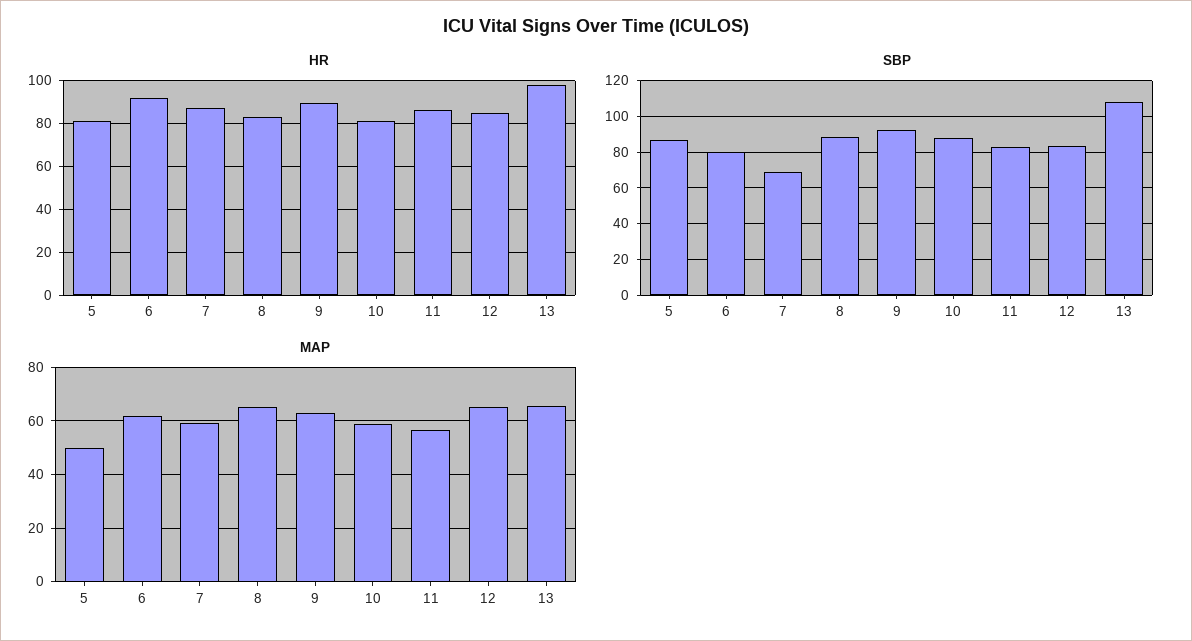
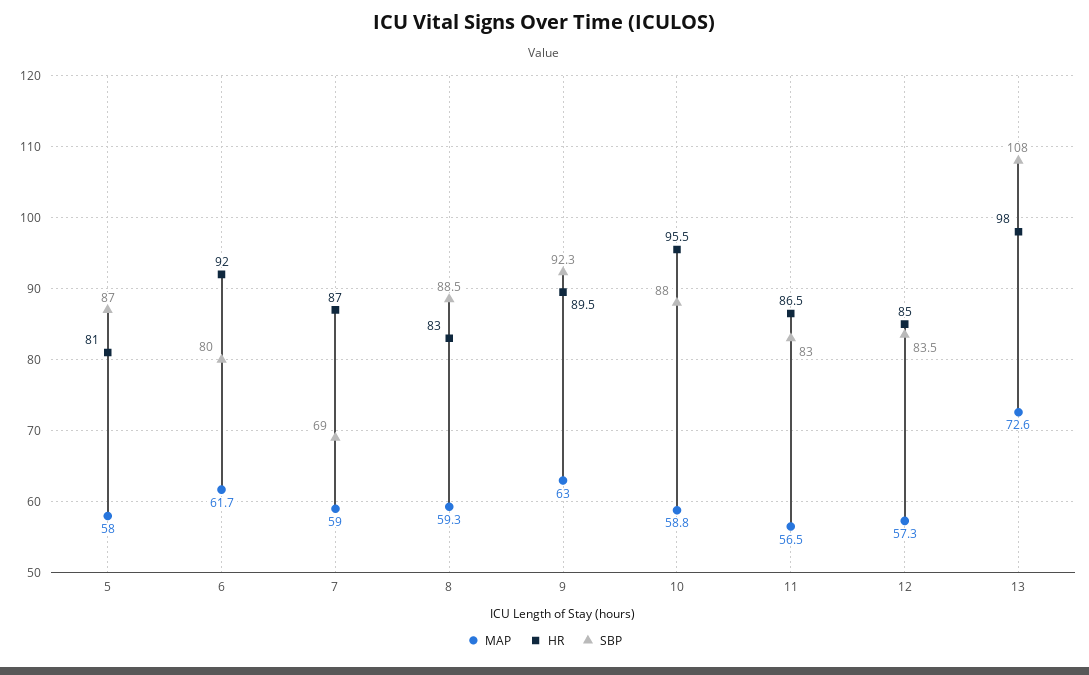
HR, 10: 80 -> 95.5
MAP, 5: 50 -> 58
MAP, 8: 65 -> 59.3
MAP, 12: 65 -> 57.3
MAP, 13: 65 -> 72.6

